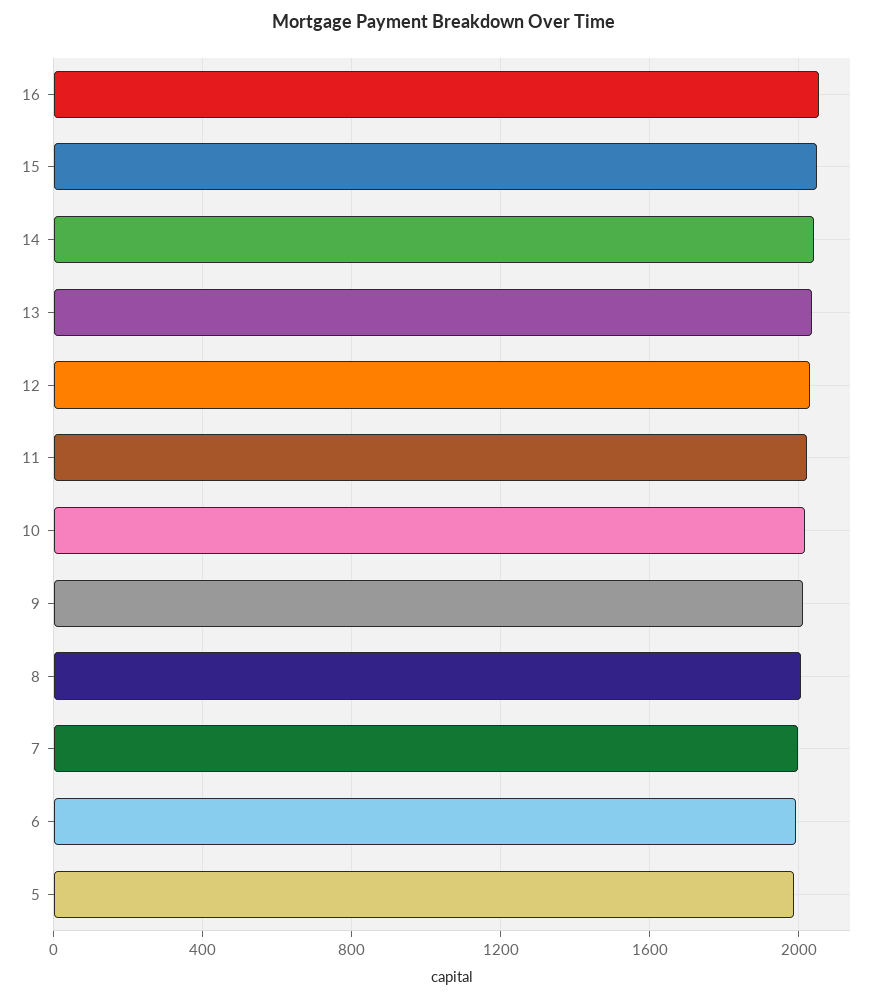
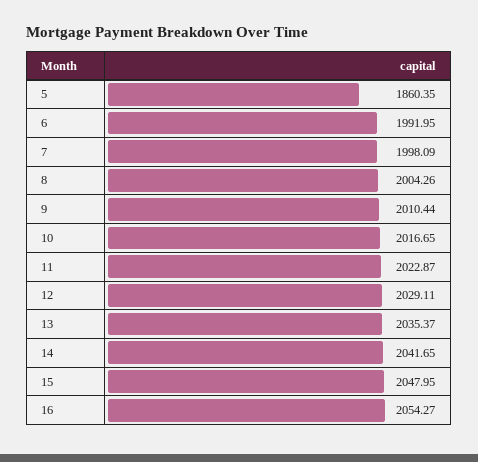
5: 2000 -> 1860.35

